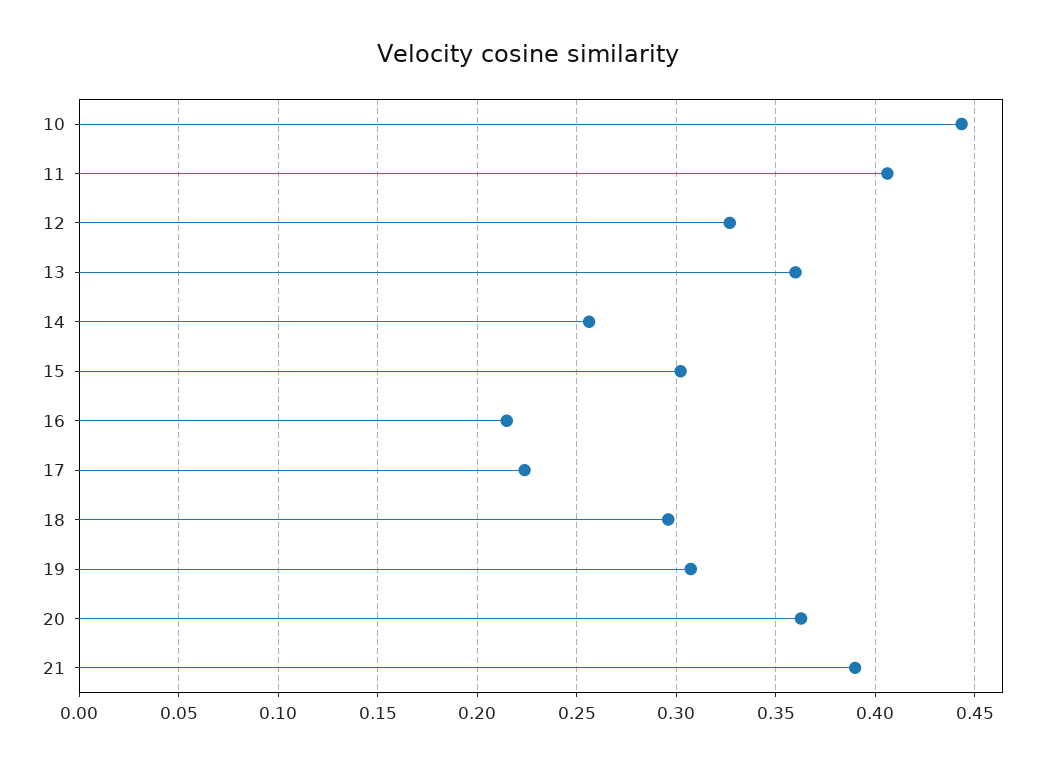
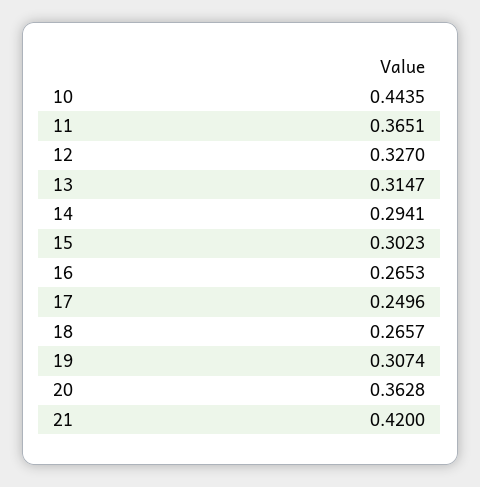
11: 0.405 -> 0.3651
13: 0.36 -> 0.3147
14: 0.255 -> 0.2941
16: 0.215 -> 0.2653
17: 0.225 -> 0.2496
18: 0.295 -> 0.2657
21: 0.39 -> 0.42

